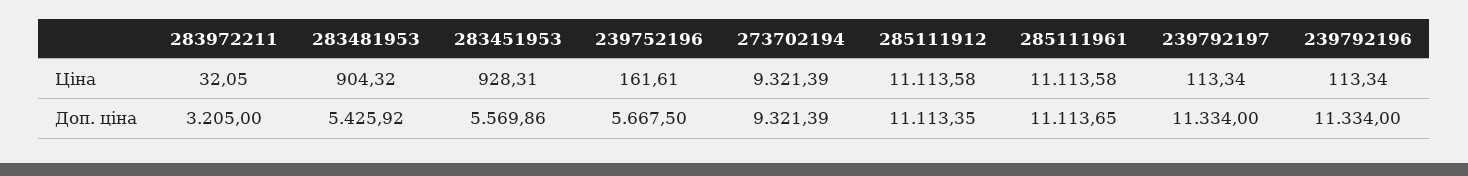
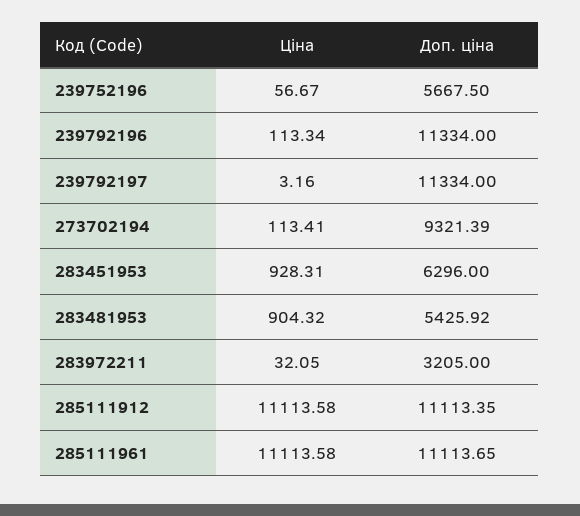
239752196, Ціна: 161.61 -> 56.67
273702194, Ціна: 9321.39 -> 113.41
239792197, Ціна: 113.34 -> 3.16
283451953, Доп. ціна: 5569.86 -> 6296

